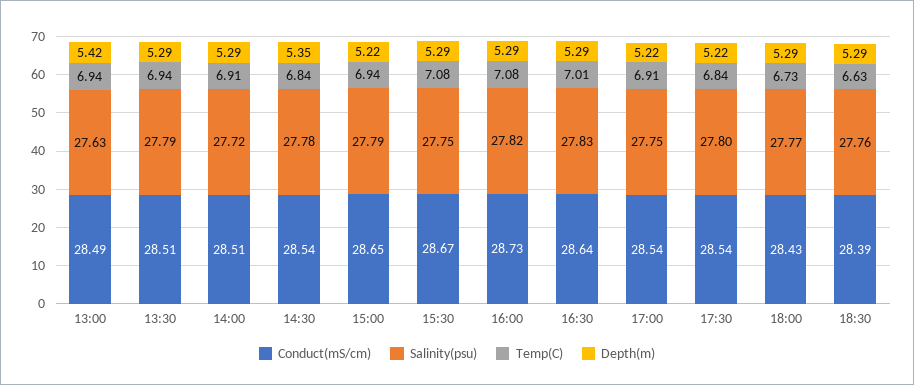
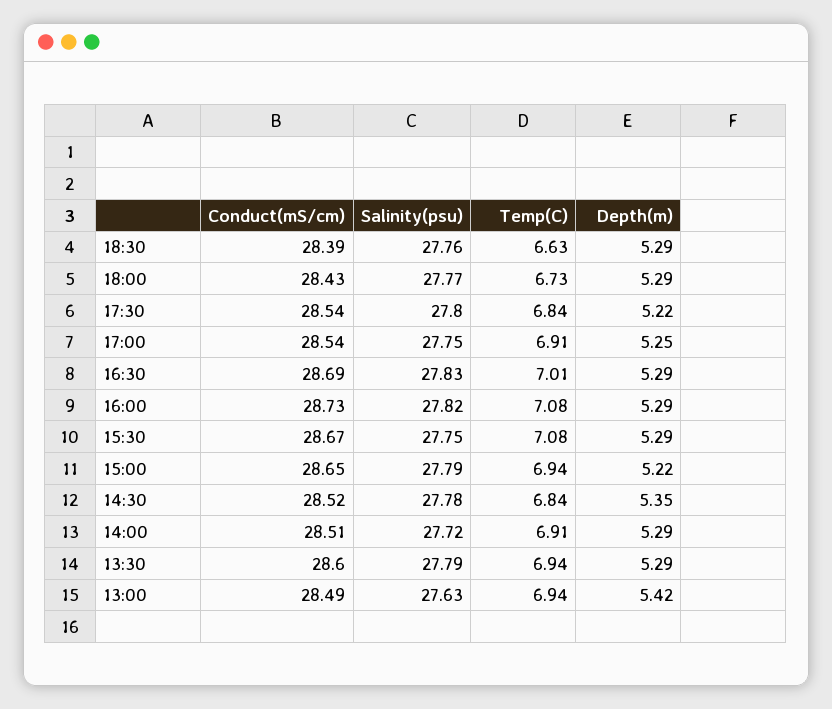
Conduct(mS/cm), 13:30: 28.51 -> 28.6
Conduct(mS/cm), 14:30: 28.54 -> 28.52
Conduct(mS/cm), 16:30: 28.64 -> 28.69
Depth(m), 17:00: 5.22 -> 5.25

